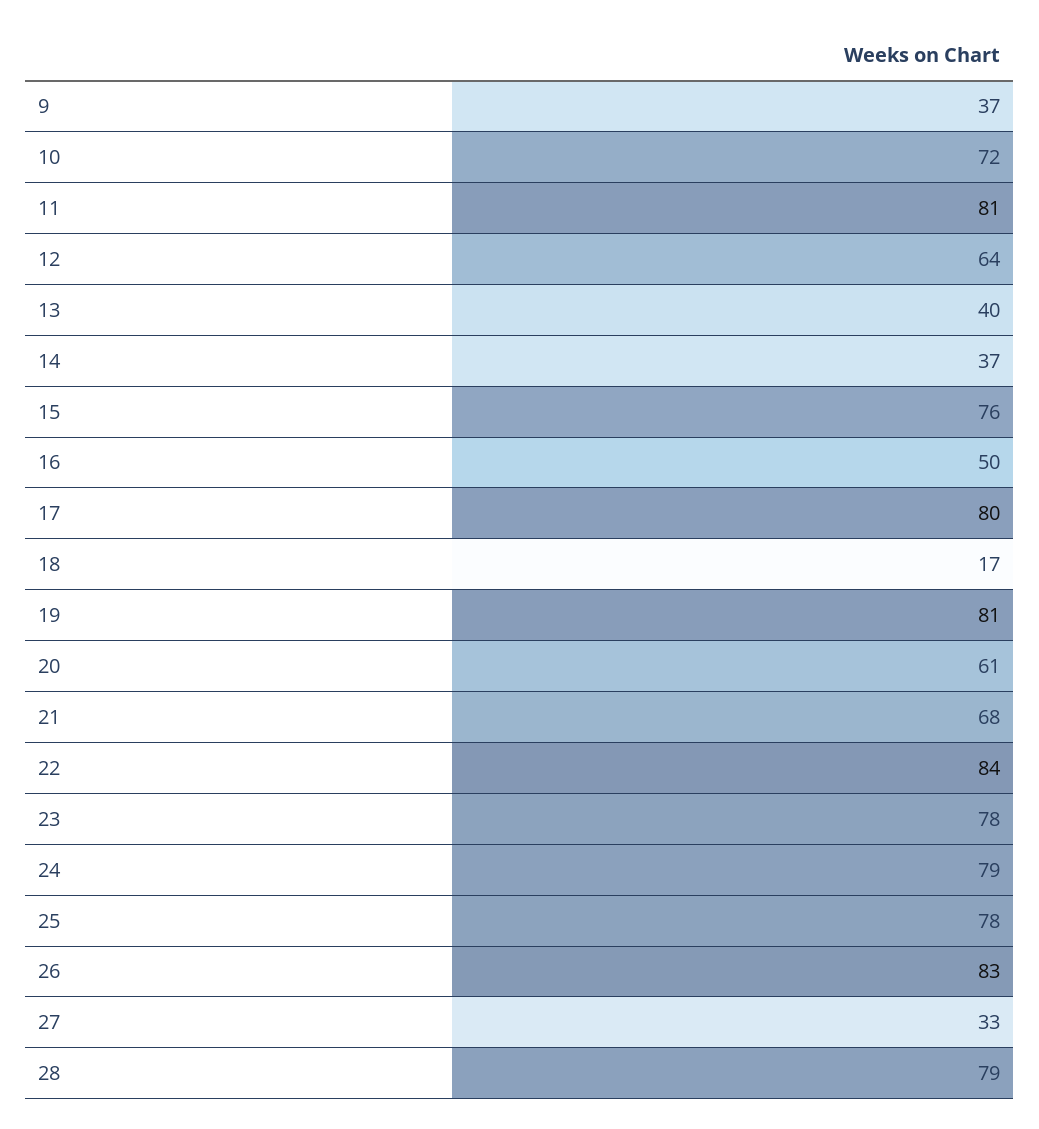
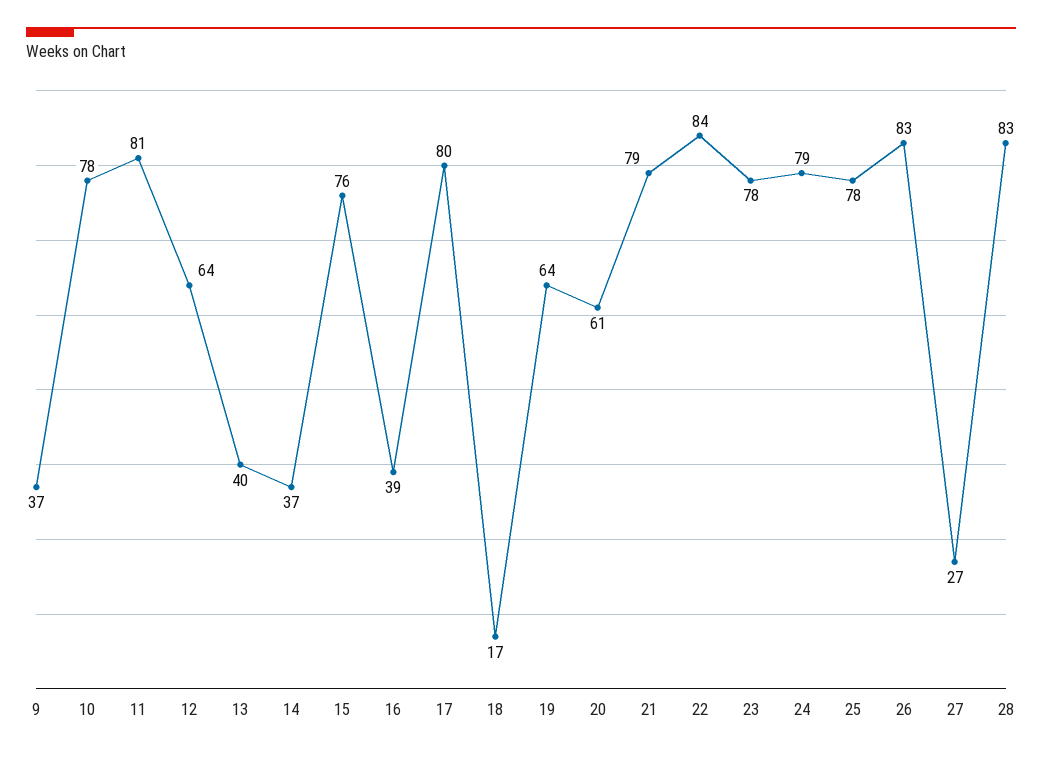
10: 72 -> 78
16: 50 -> 39
19: 81 -> 64
21: 68 -> 79
27: 33 -> 27
28: 79 -> 83

